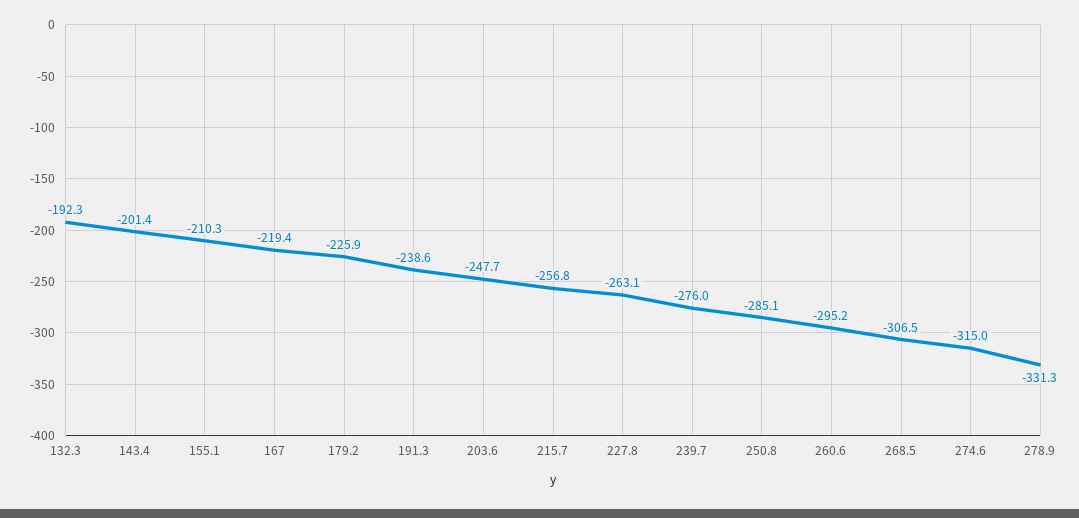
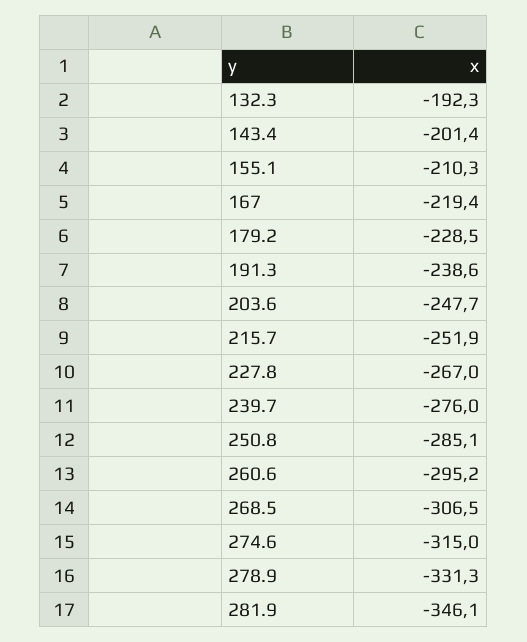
179.2: -225.9 -> -228.5
215.7: -256.8 -> -251.9
227.8: -263.1 -> -267
281.9: none -> -346.1

